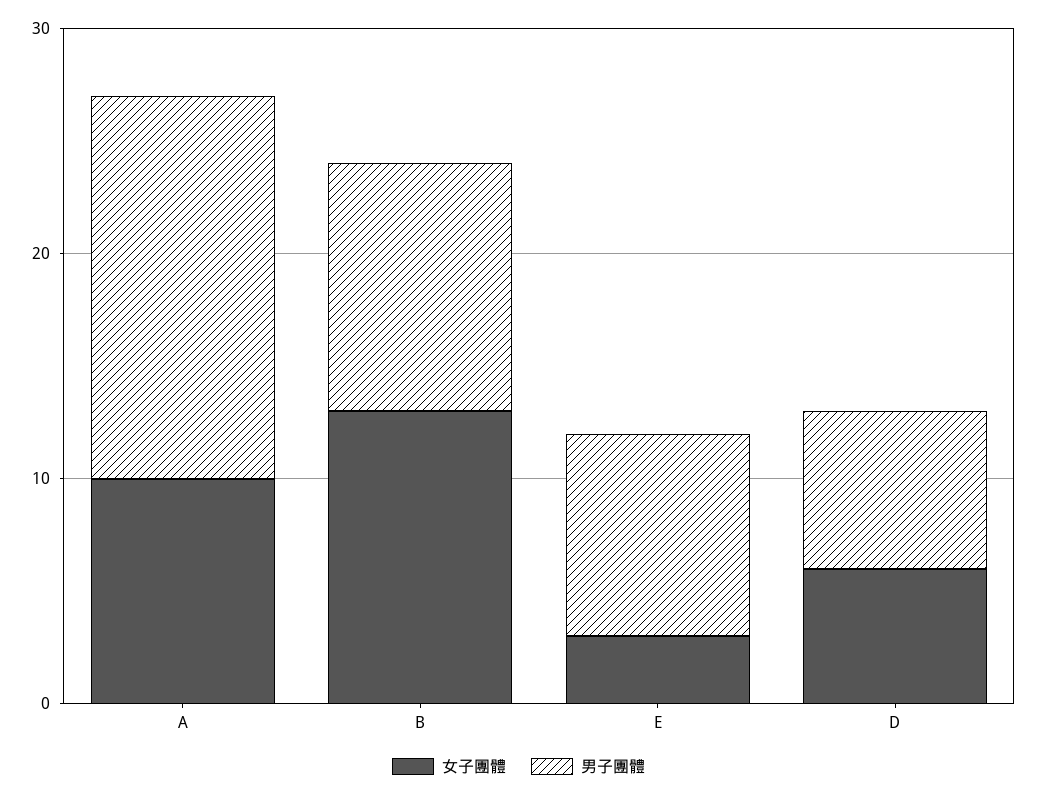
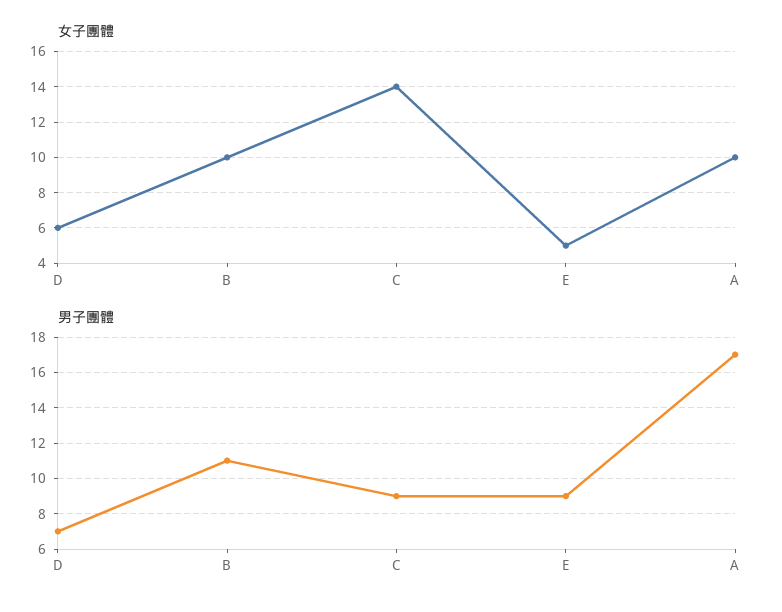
女子團體, B: 13 -> 10
女子團體, E: 3 -> 5
女子團體, C: none -> 14
男子團體, C: none -> 9

